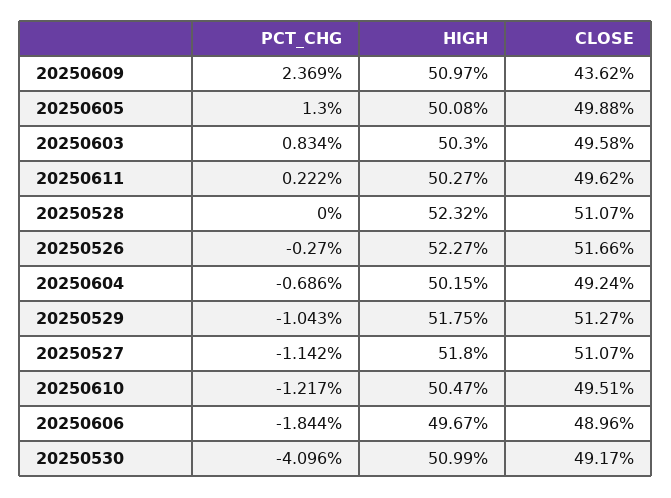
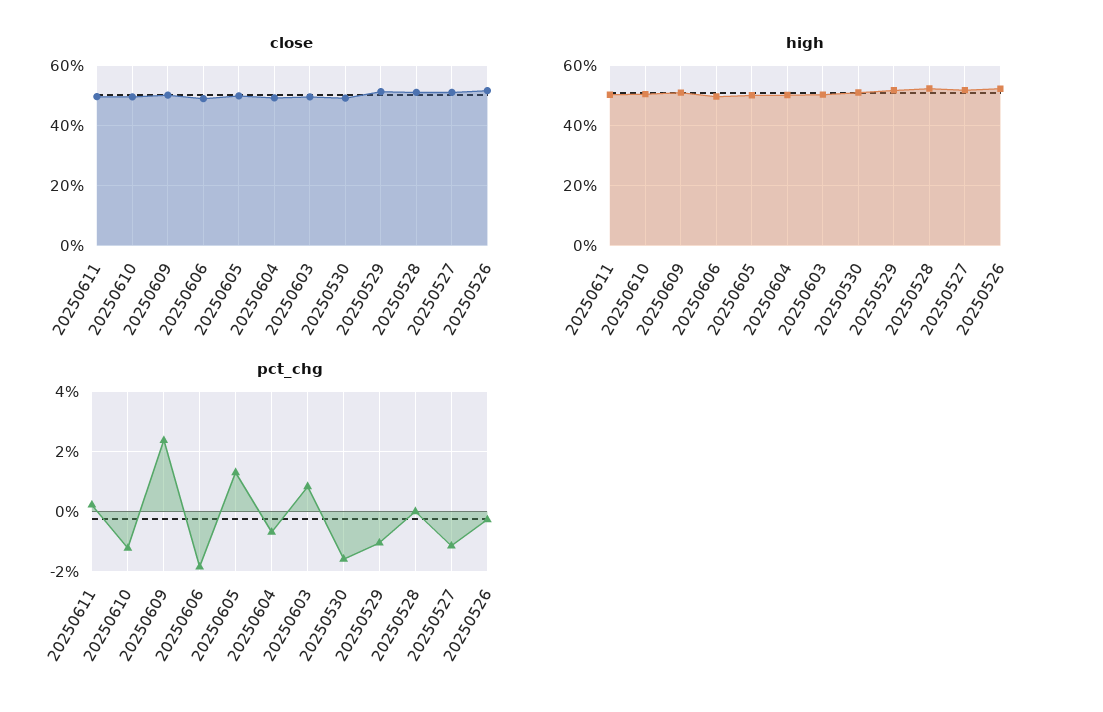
CLOSE, 20250609: 43.62 -> 50
PCT_CHG, 20250530: -4.096 -> -1.6

